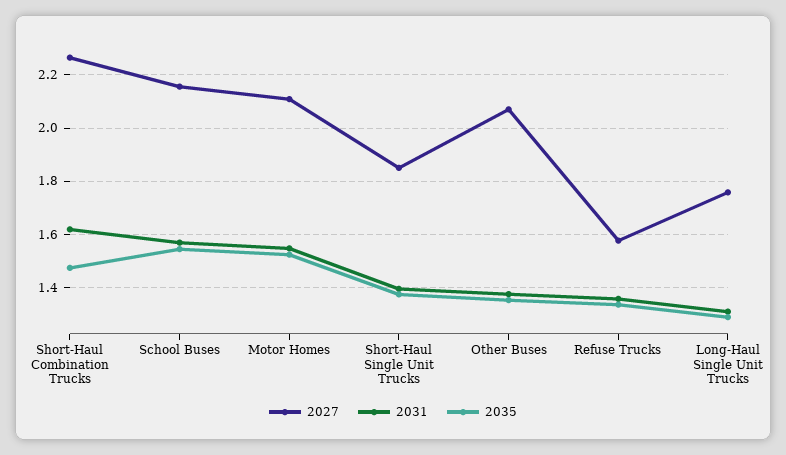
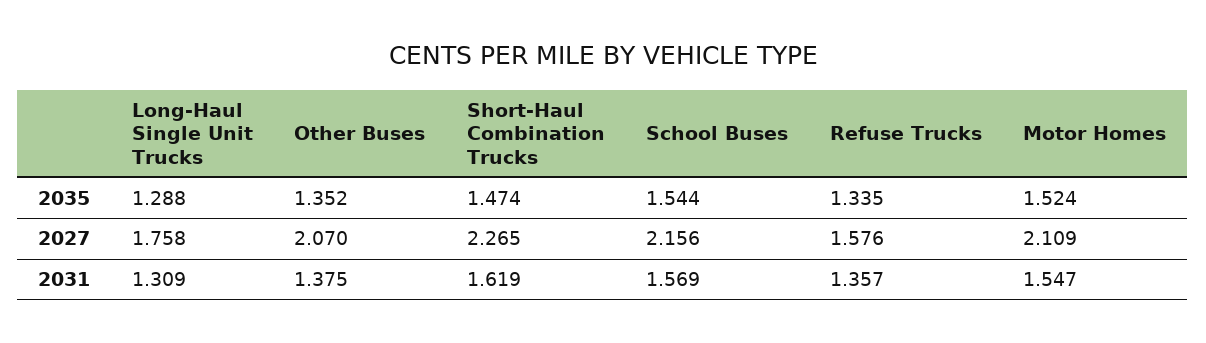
2027, Short-Haul Single Unit Trucks: 1.85 -> none
2031, Short-Haul Single Unit Trucks: 1.4 -> none
2035, Short-Haul Single Unit Trucks: 1.375 -> none

